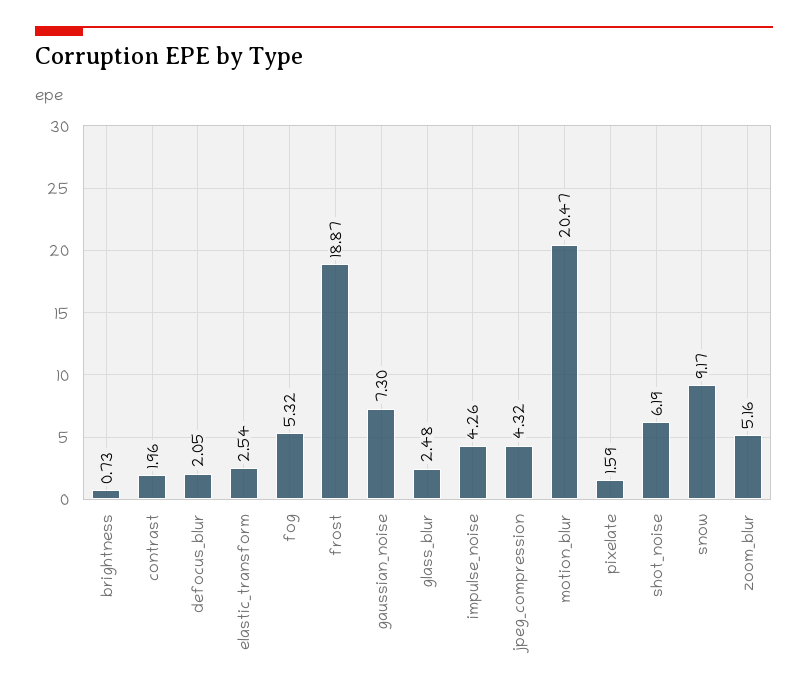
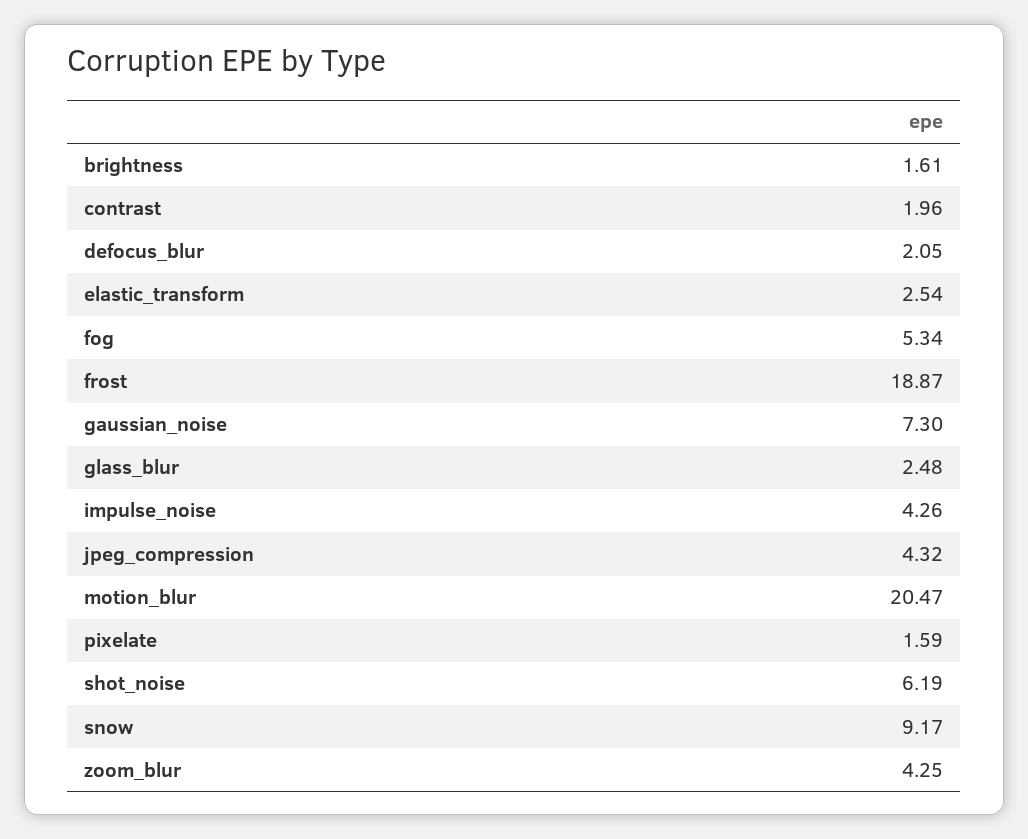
brightness: 0.73 -> 1.61
fog: 5.32 -> 5.34
zoom_blur: 5.16 -> 4.25

